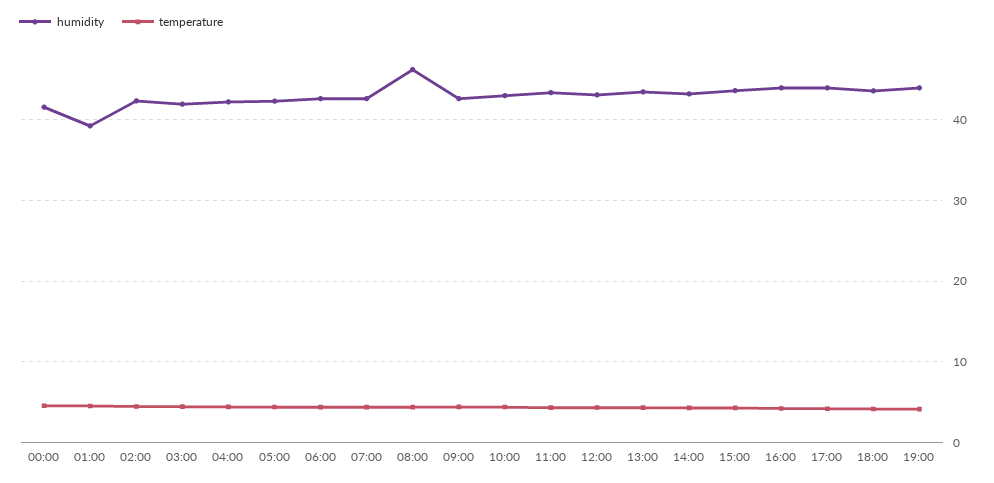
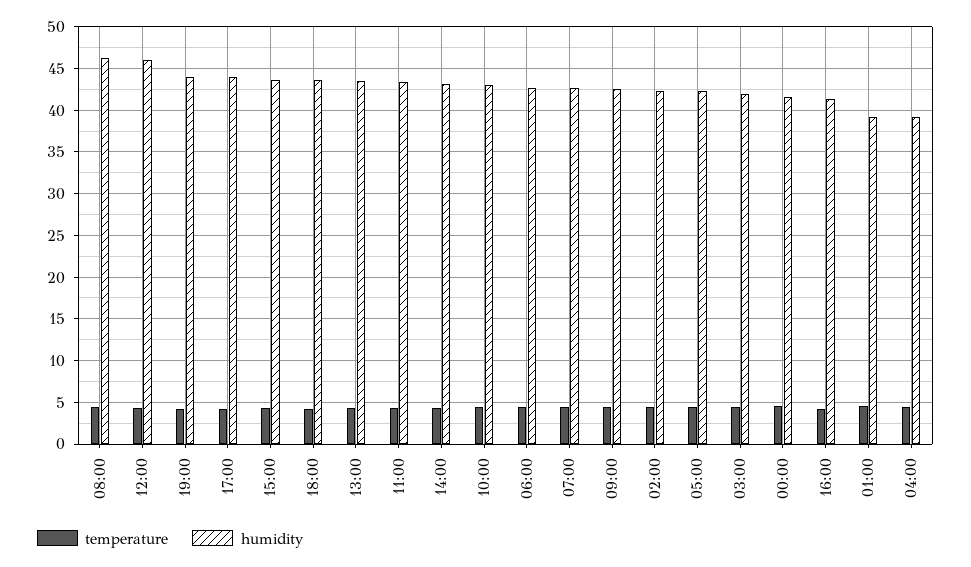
humidity, 04:00: 42 -> 39
humidity, 12:00: 43 -> 46
humidity, 16:00: 44 -> 41

